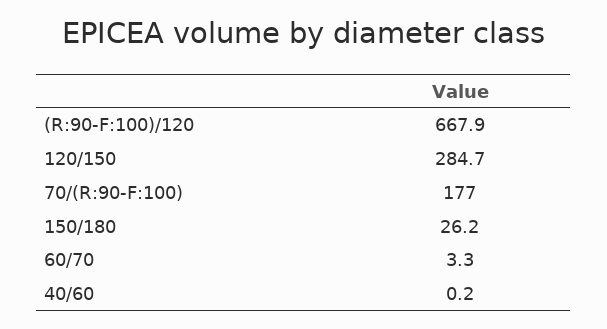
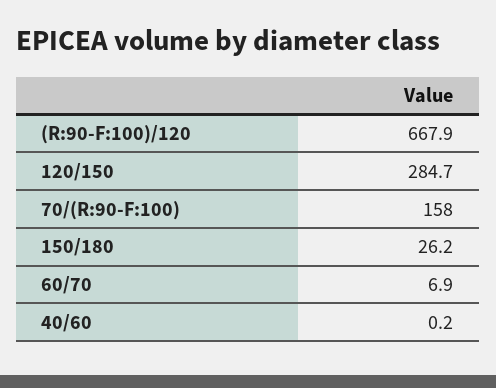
70/(R:90-F:100): 177 -> 158
60/70: 3.3 -> 6.9

